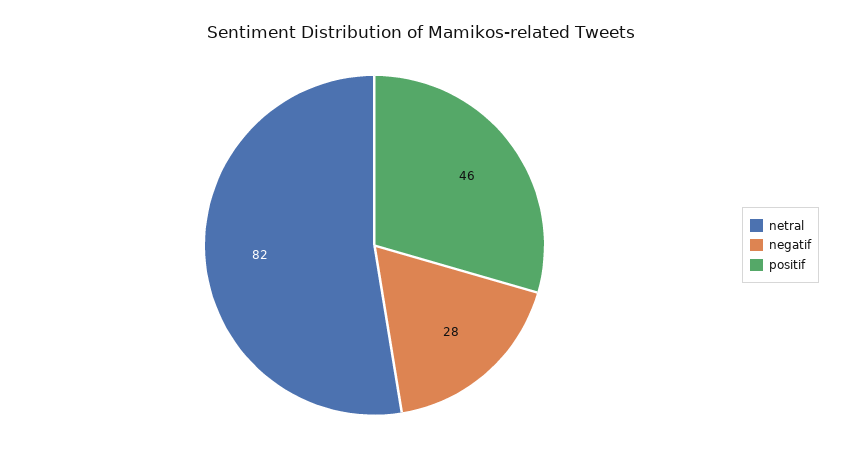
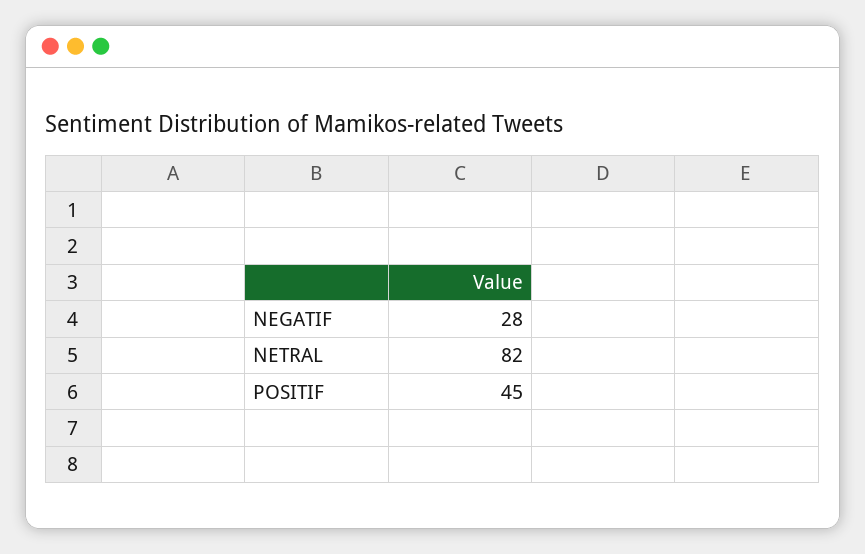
positif: 46 -> 45

